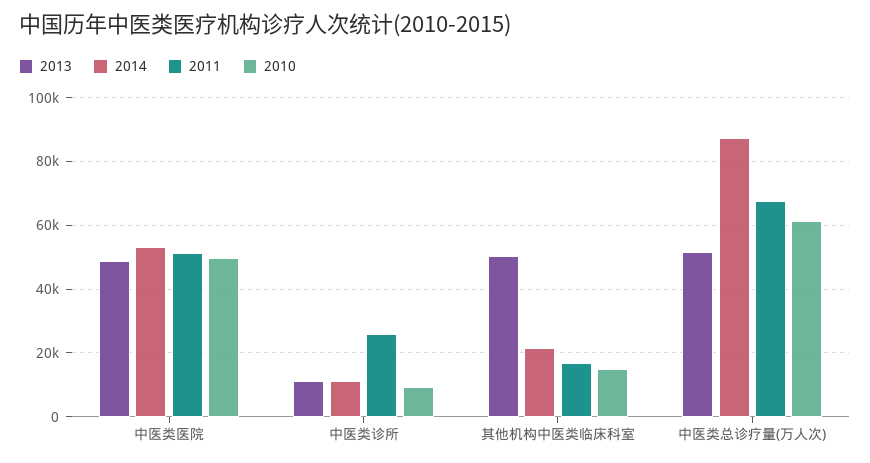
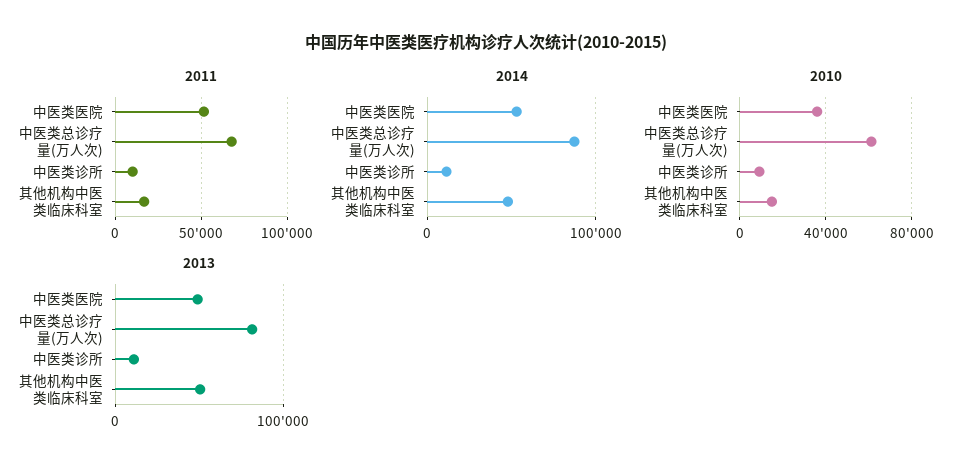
2010, 中医类医院: 50000 -> 35000
2011, 中医类诊所: 26000 -> 10000
2014, 其他机构中医类临床科室: 22000 -> 50000
2013, 中医类总诊疗量(万人次): 52000 -> 80000

